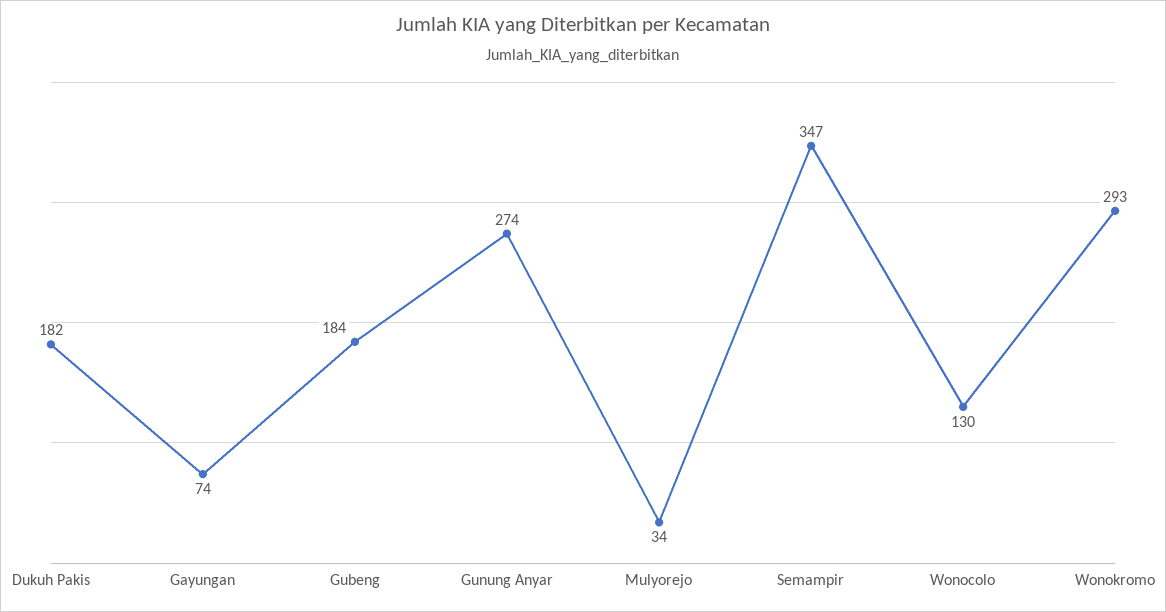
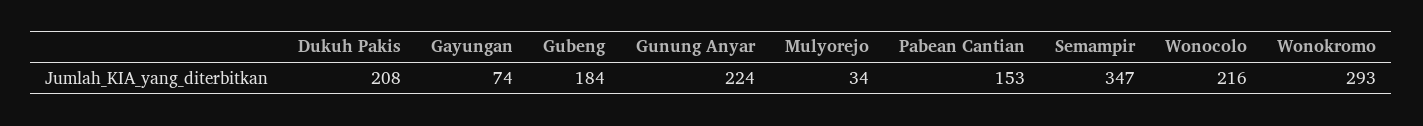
Dukuh Pakis: 182 -> 208
Gunung Anyar: 274 -> 224
Wonocolo: 130 -> 216
Pabean Cantian: none -> 153

